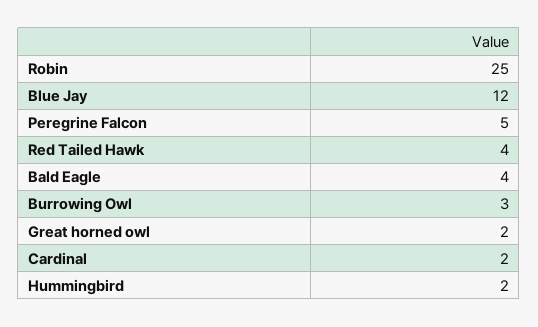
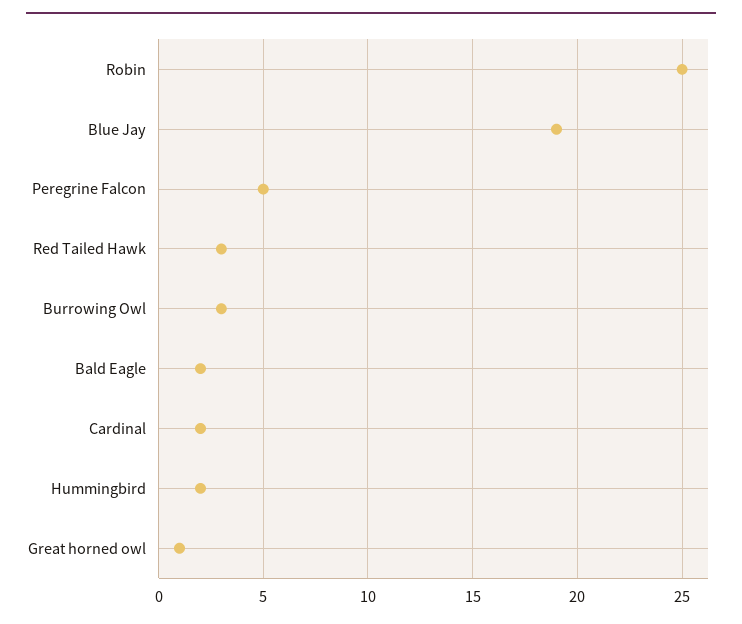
Blue Jay: 12 -> 19
Red Tailed Hawk: 4 -> 3
Bald Eagle: 4 -> 2
Great horned owl: 2 -> 1

